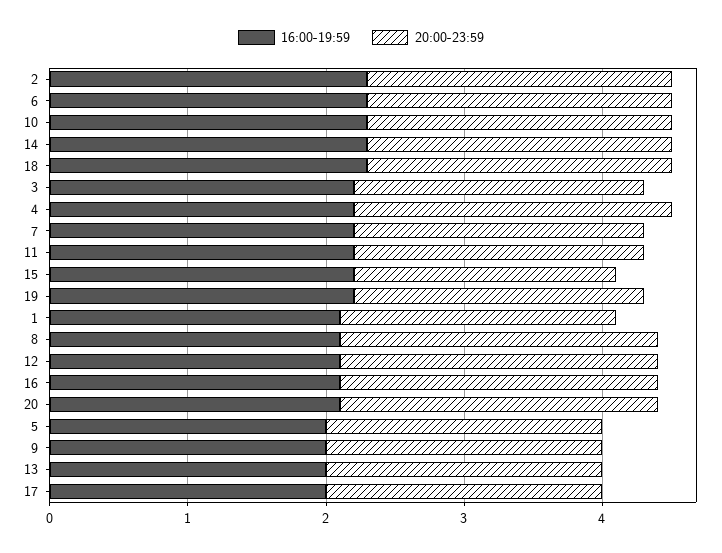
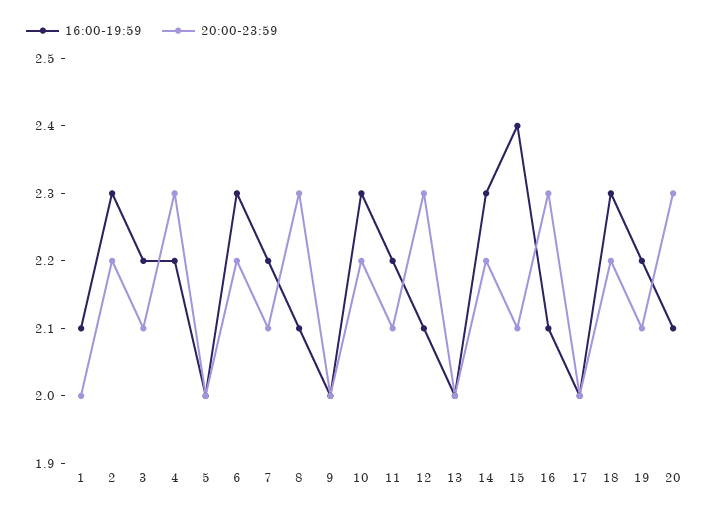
16:00-19:59, 15: 2.2 -> 2.4
20:00-23:59, 15: 1.9 -> 2.1

